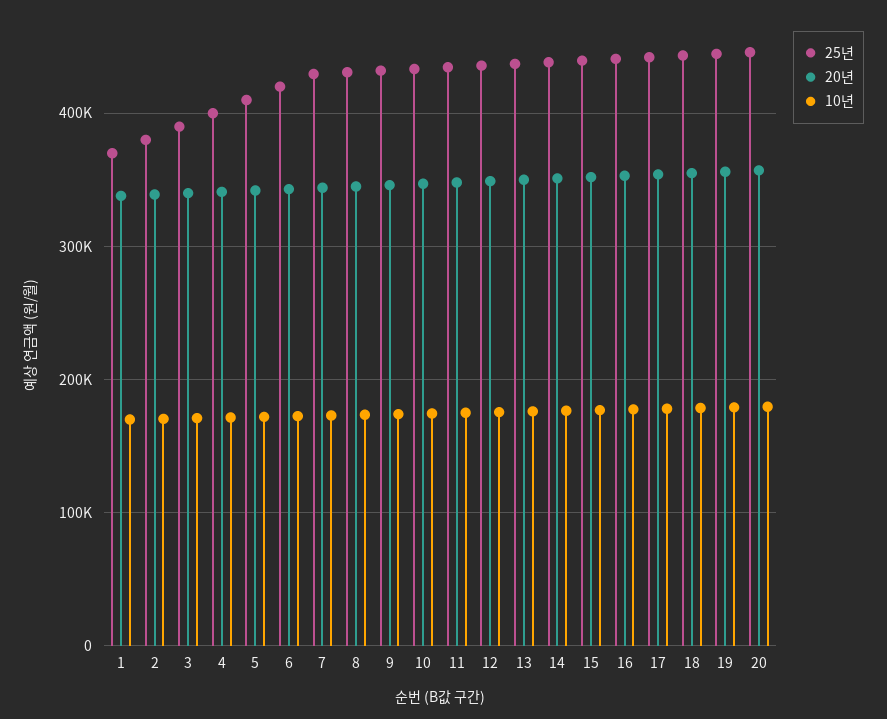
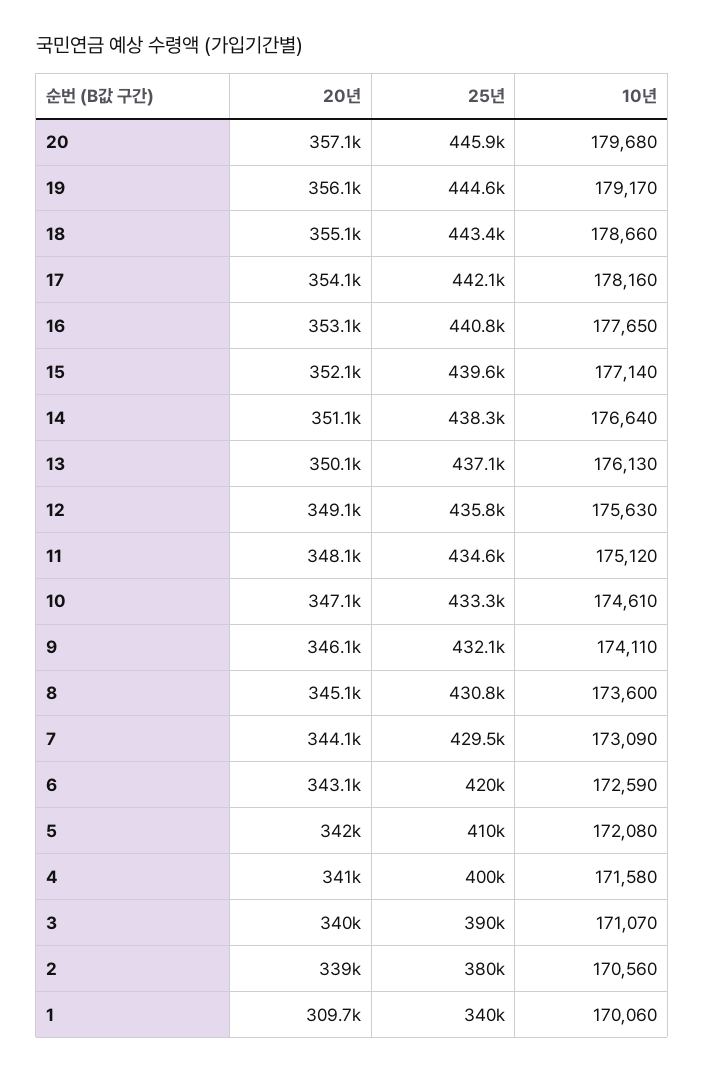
25년, 1: 370000 -> 340000
20년, 1: 340000 -> 309700

